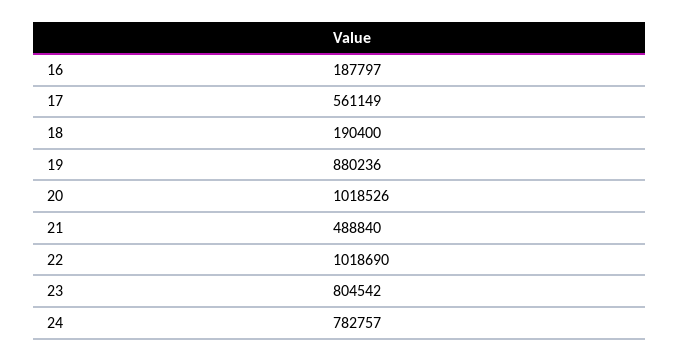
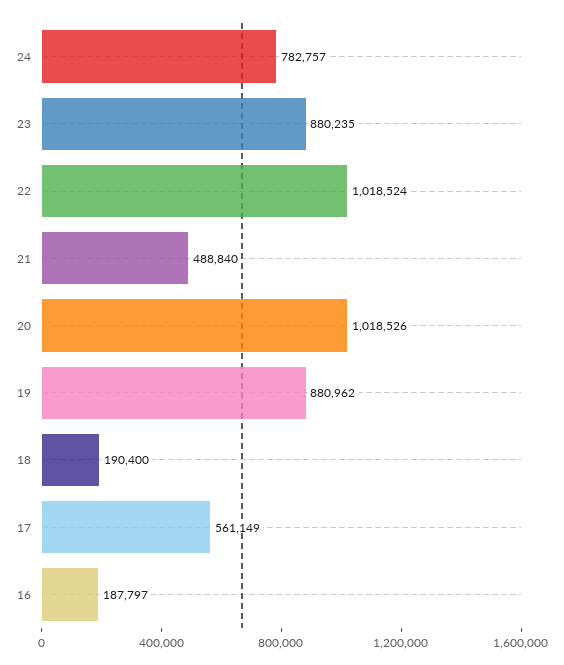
19: 880236 -> 880962
22: 1018690 -> 1018524
23: 804542 -> 880235

